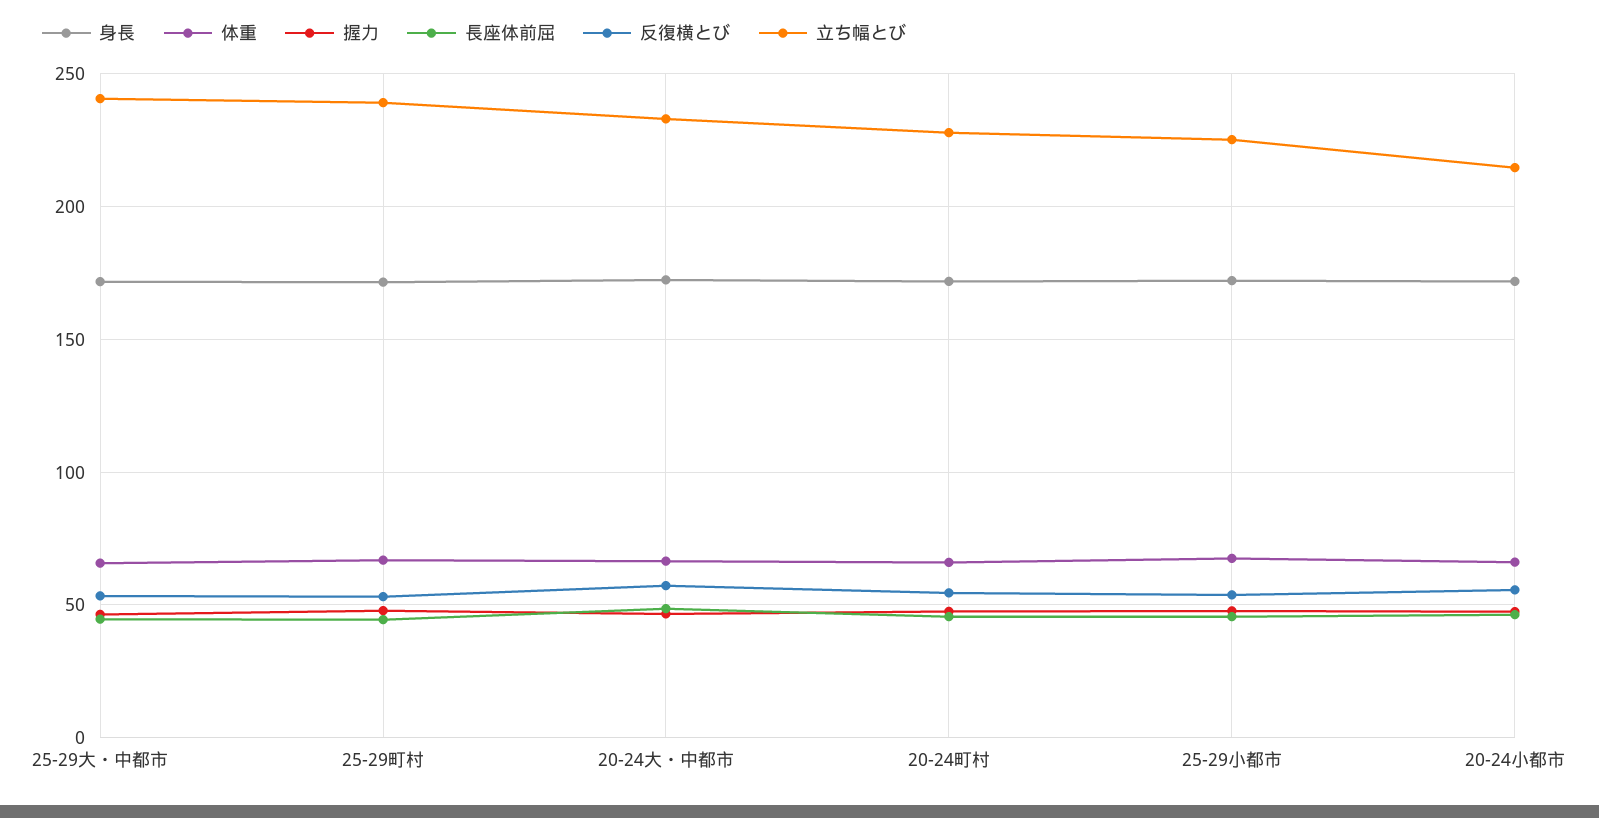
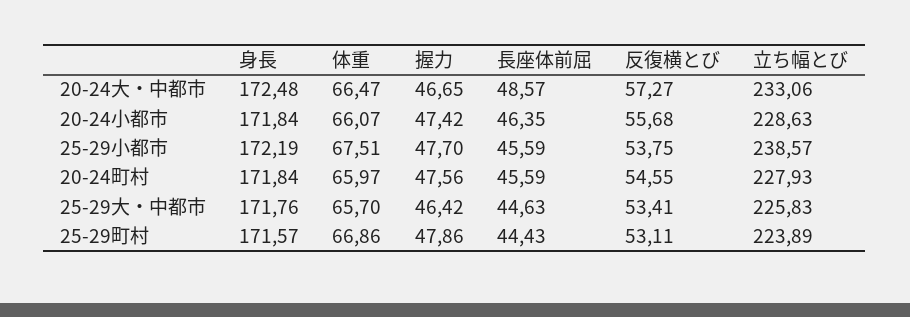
立ち幅とび, 25-29大・中都市: 240 -> 225.83
立ち幅とび, 25-29町村: 240 -> 223.89
立ち幅とび, 25-29小都市: 225 -> 238.57
立ち幅とび, 20-24小都市: 215 -> 228.63

